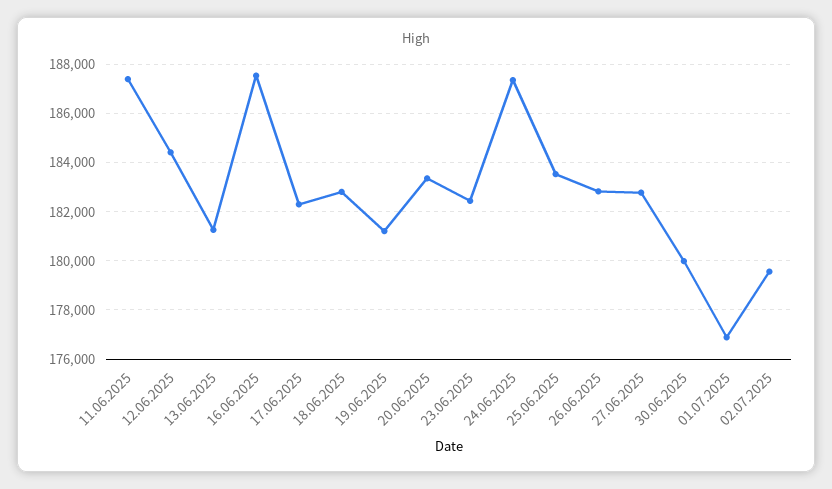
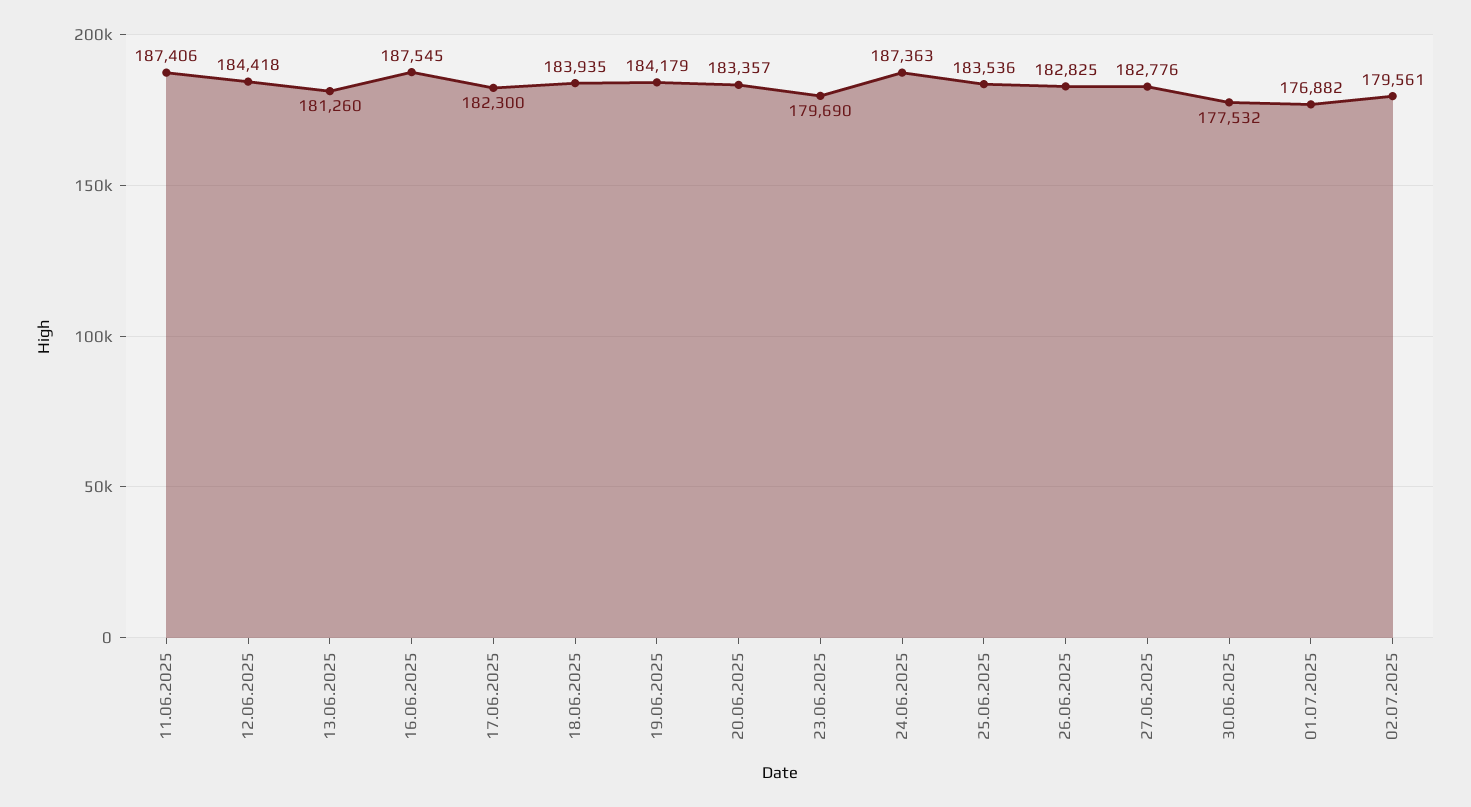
18.06.2025: 182750 -> 183935
19.06.2025: 181250 -> 184179
23.06.2025: 182500 -> 179690
30.06.2025: 180000 -> 177532

